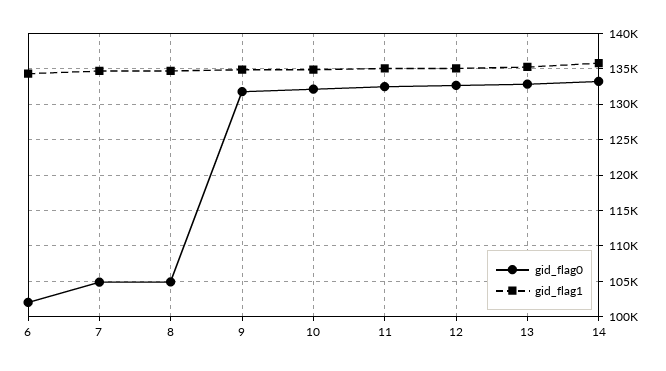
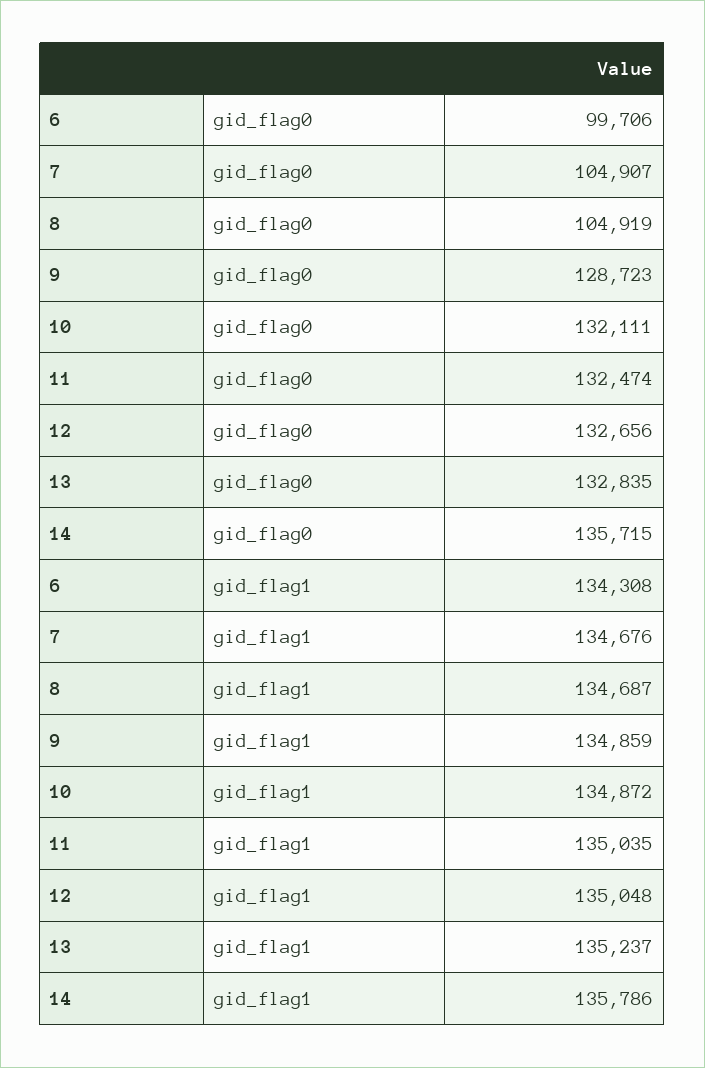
gid_flag0, 6: 102000 -> 99706
gid_flag0, 9: 132000 -> 128723
gid_flag0, 14: 133000 -> 135715

